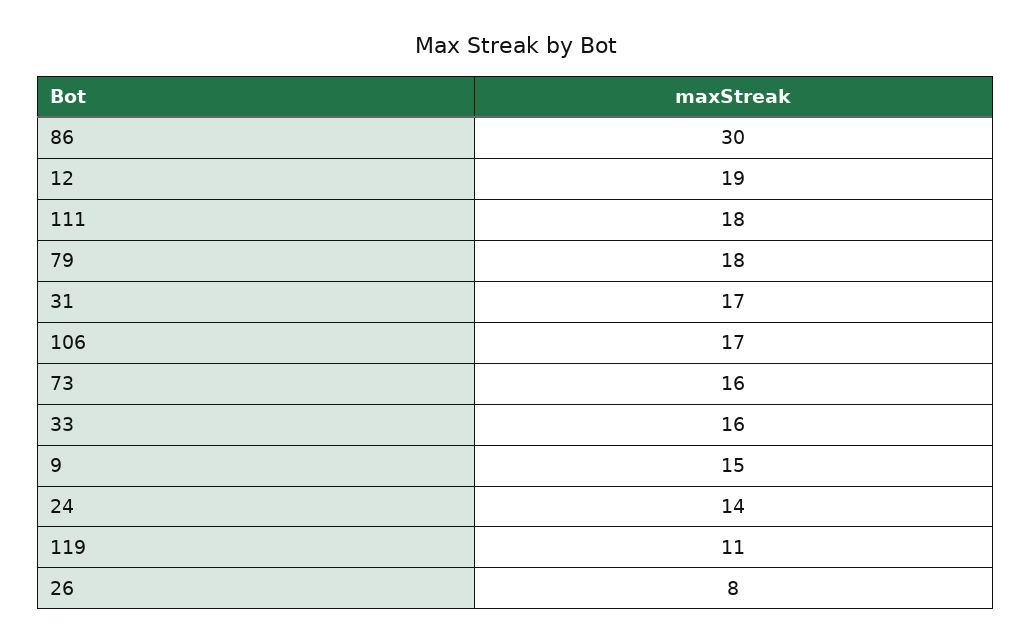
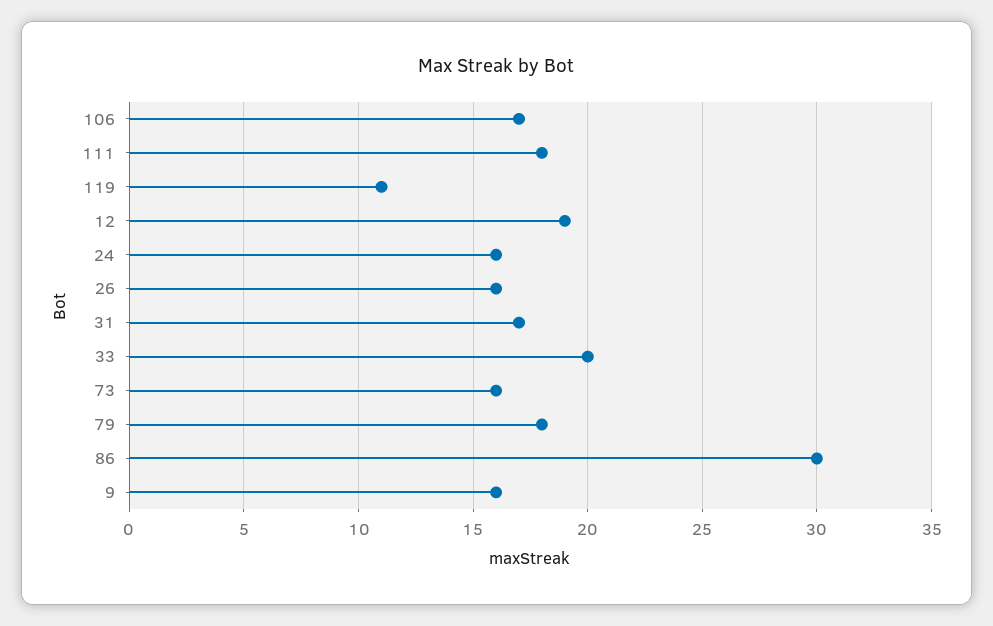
33: 16 -> 20
9: 15 -> 16
24: 14 -> 16
26: 8 -> 16

